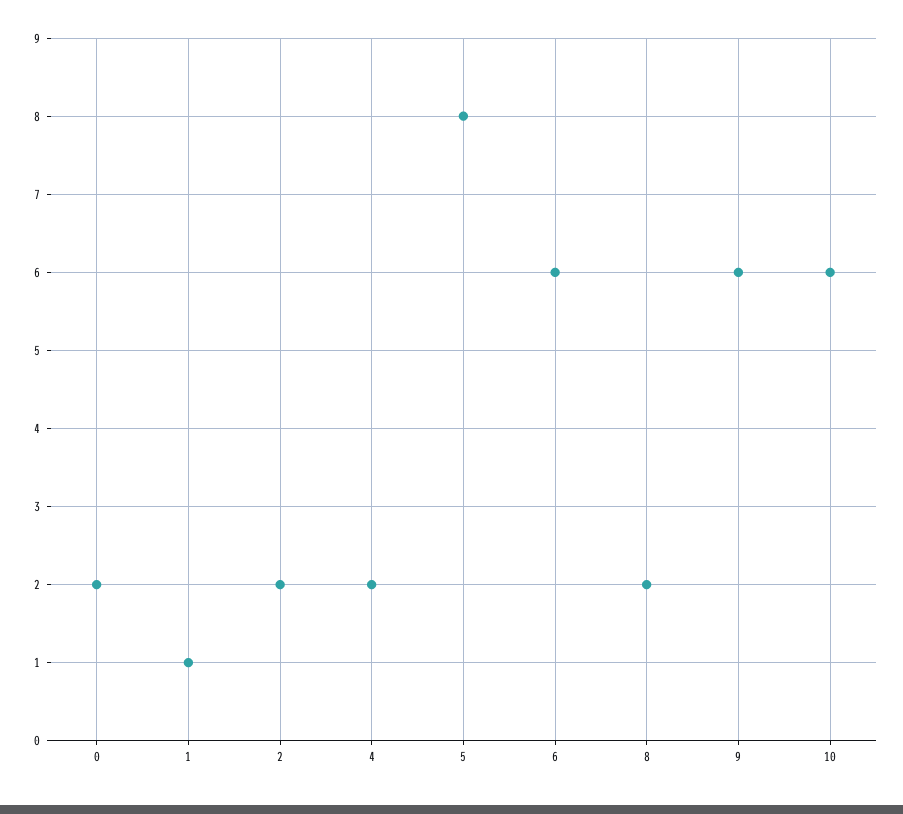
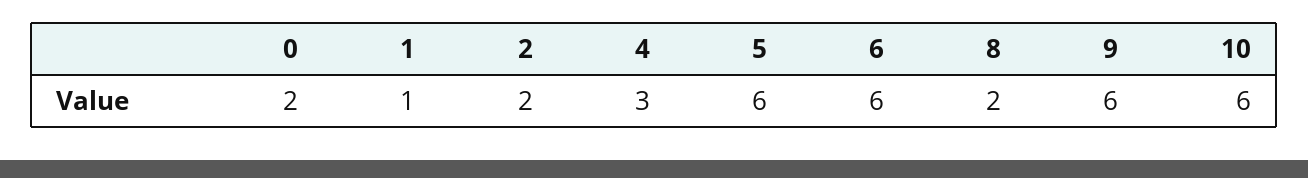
4: 2 -> 3
5: 8 -> 6

